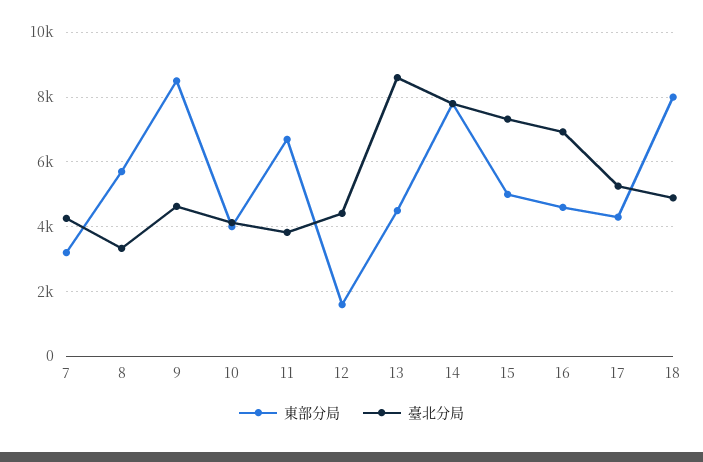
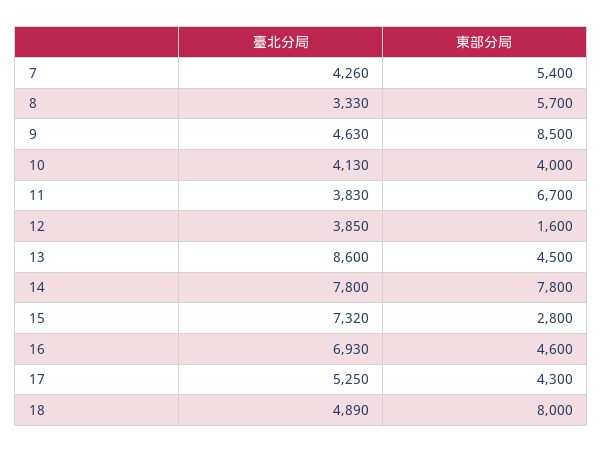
東部分局, 7: 3200 -> 5400
臺北分局, 12: 4400 -> 3850
東部分局, 15: 5000 -> 2800

